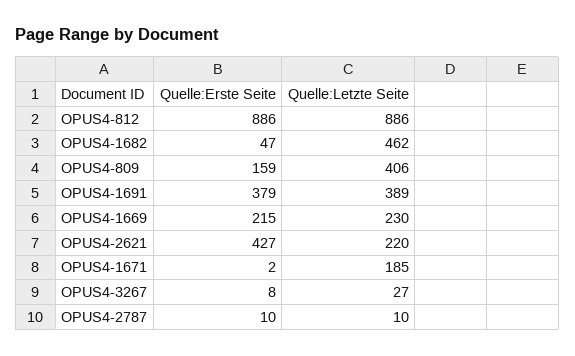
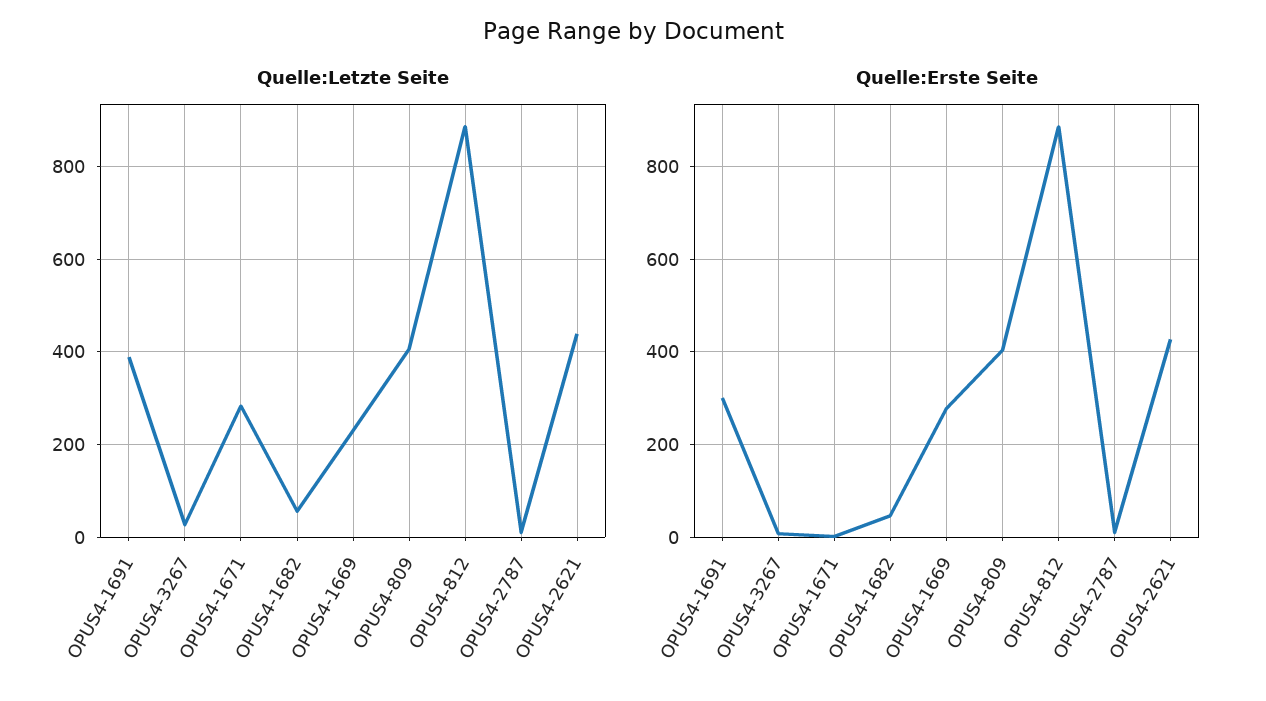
Quelle:Letzte Seite, OPUS4-1682: 462 -> 60
Quelle:Erste Seite, OPUS4-809: 159 -> 400
Quelle:Erste Seite, OPUS4-1691: 379 -> 300
Quelle:Erste Seite, OPUS4-1669: 215 -> 280
Quelle:Letzte Seite, OPUS4-2621: 220 -> 440
Quelle:Letzte Seite, OPUS4-1671: 185 -> 280

